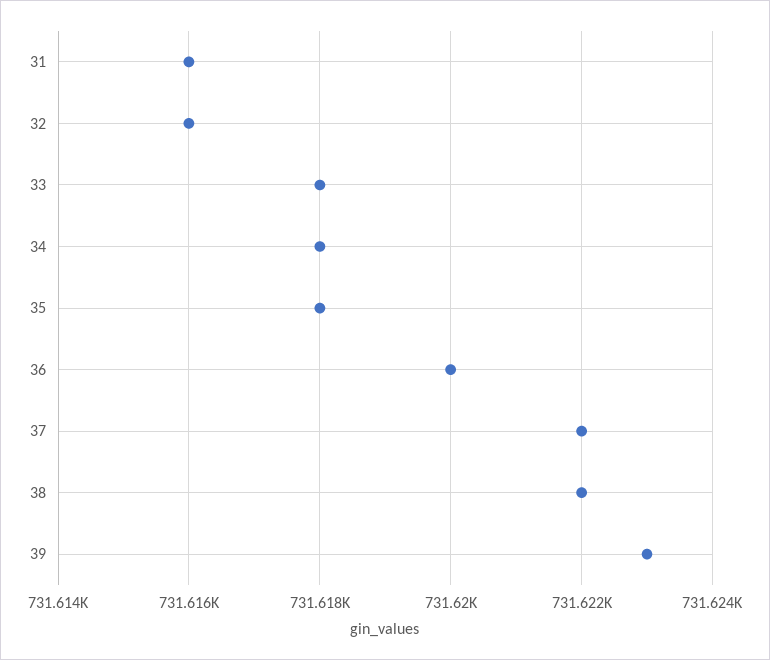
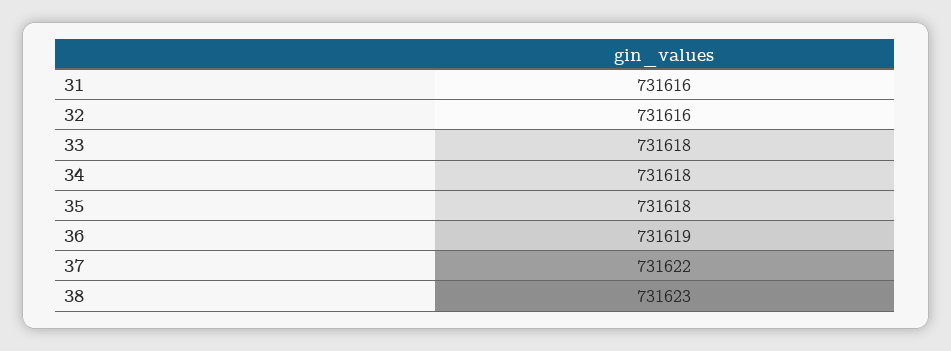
36: 731620 -> 731619
38: 731622 -> 731623
39: 731623 -> none

